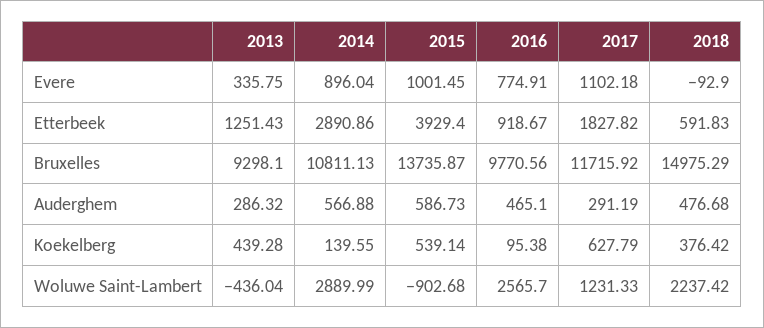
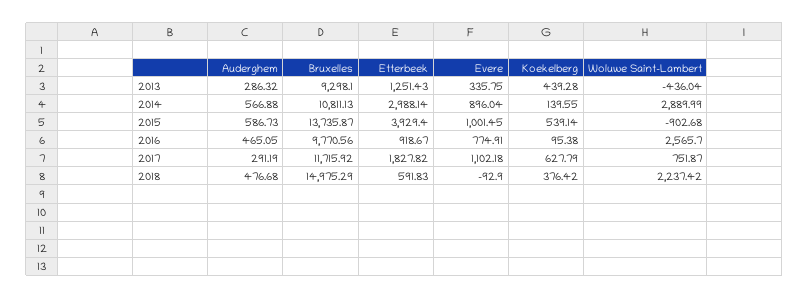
2014, Etterbeek: 2890.86 -> 2988.14
2016, Auderghem: 465.1 -> 465.05
2017, Woluwe Saint-Lambert: 1231.33 -> 751.87

